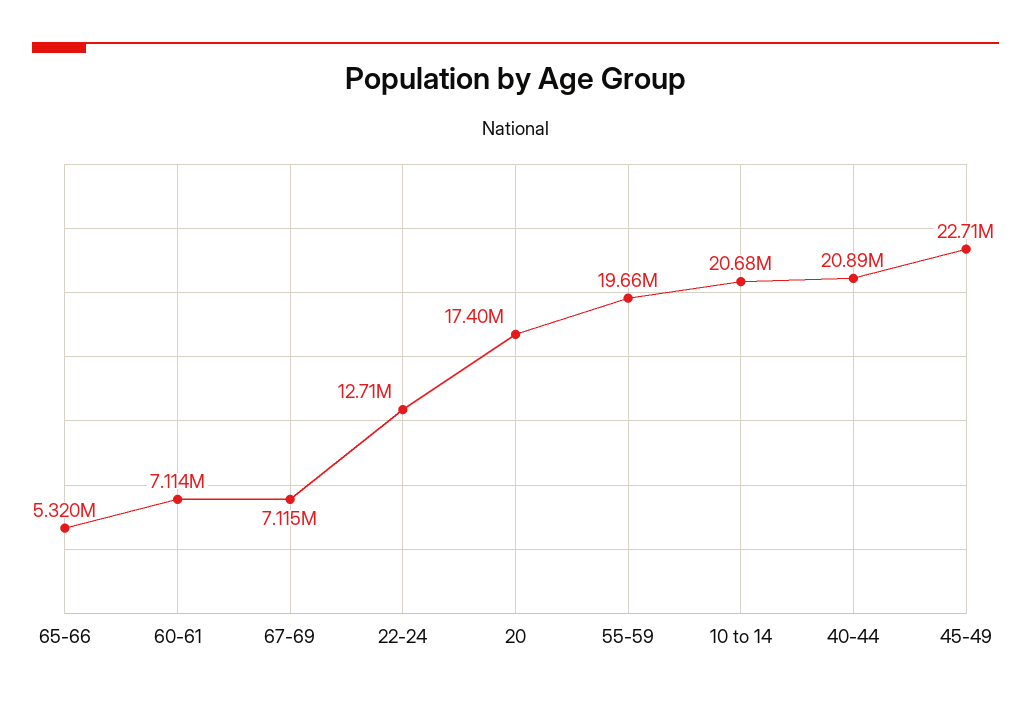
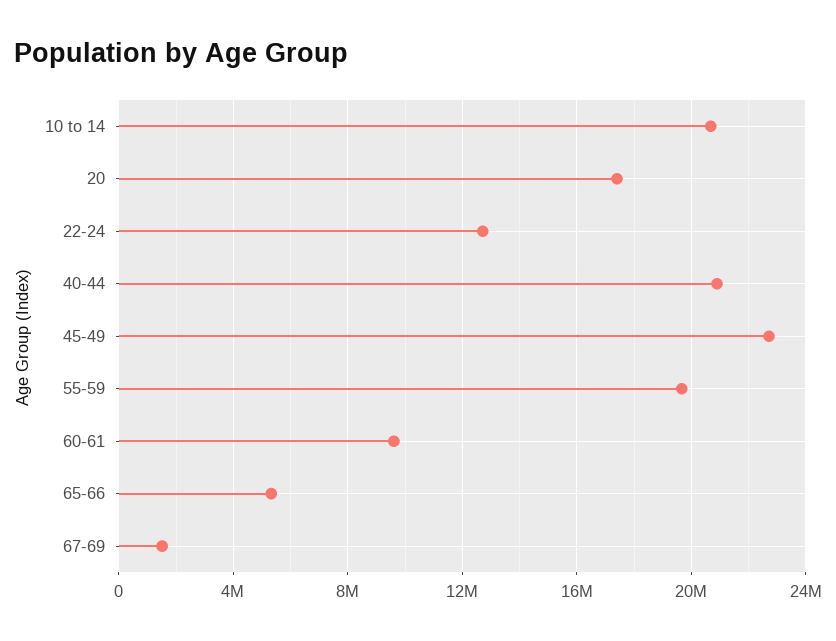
60-61: 7114000 -> 9500000
67-69: 7115000 -> 1500000

